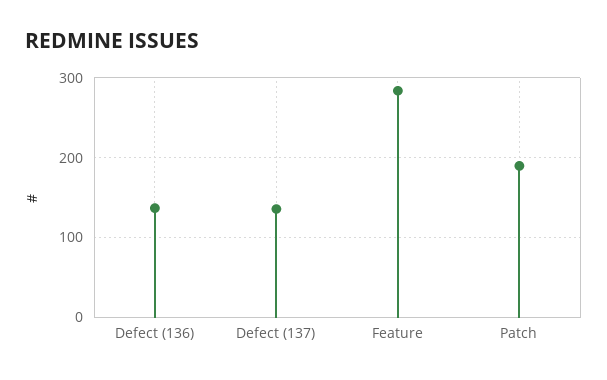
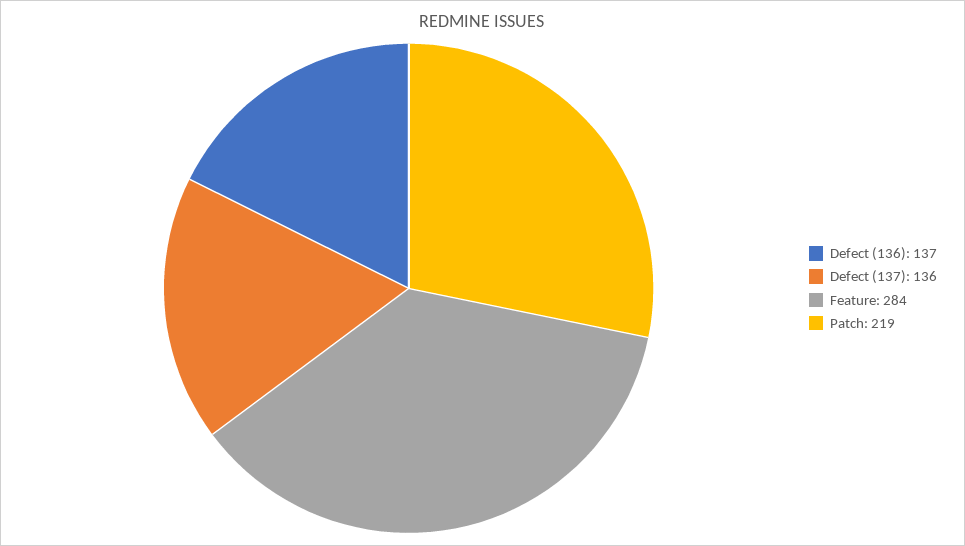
Patch: 190 -> 219

